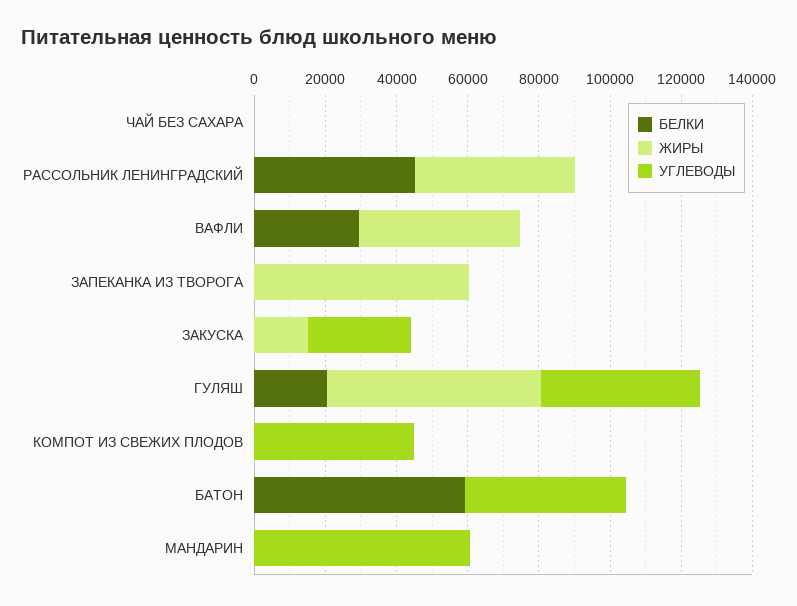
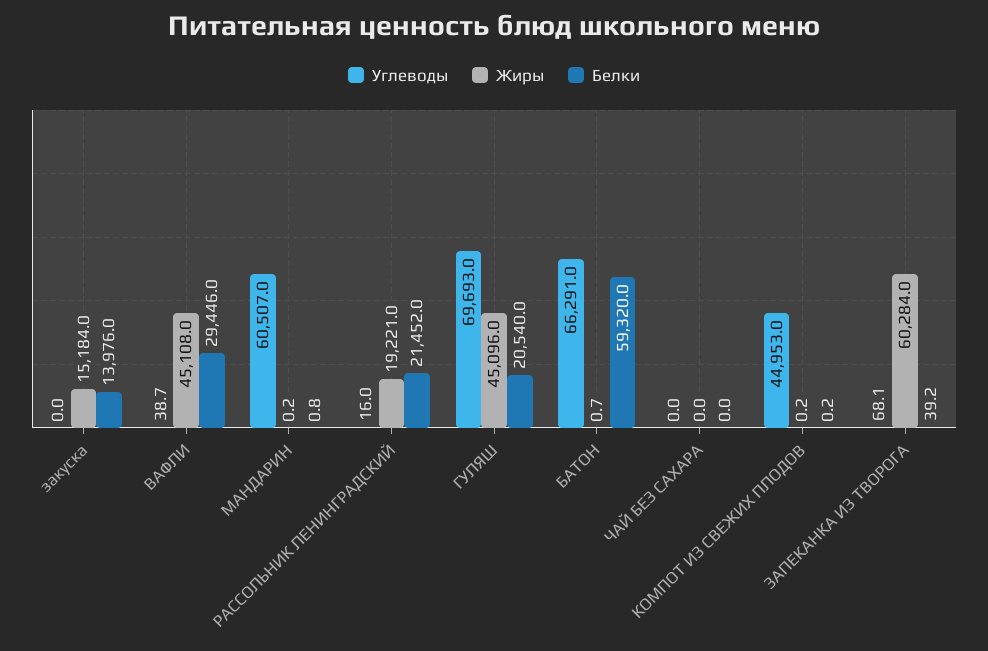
БЕЛКИ, РАССОЛЬНИК ЛЕНИНГРАДСКИЙ: 45000 -> 21452
ЖИРЫ, РАССОЛЬНИК ЛЕНИНГРАДСКИЙ: 45000 -> 19221
БЕЛКИ, ЗАКУСКА: 0 -> 13976
УГЛЕВОДЫ, ЗАКУСКА: 30000 -> 0
ЖИРЫ, ГУЛЯШ: 60000 -> 45096
УГЛЕВОДЫ, ГУЛЯШ: 45000 -> 69693
УГЛЕВОДЫ, БАТОН: 45000 -> 66291

